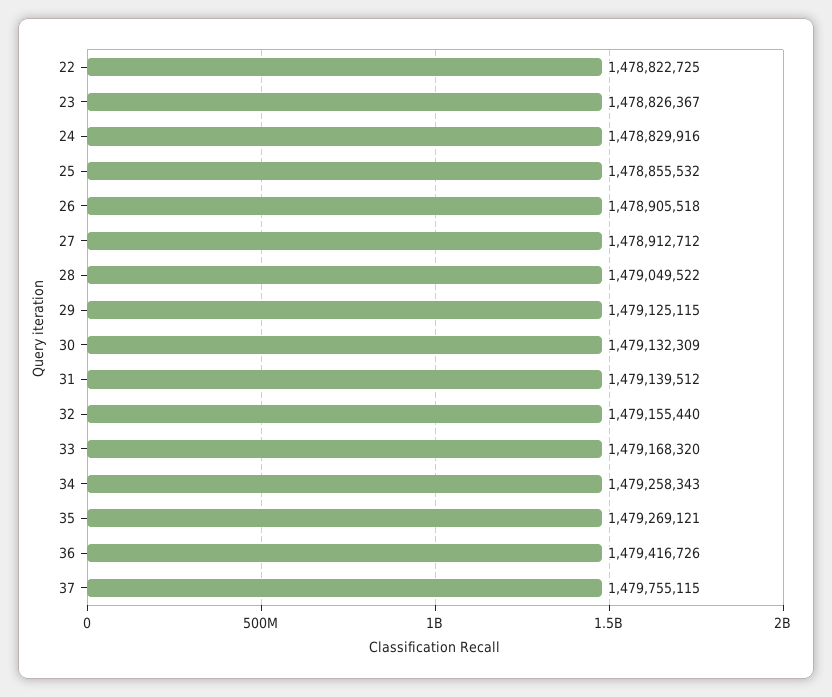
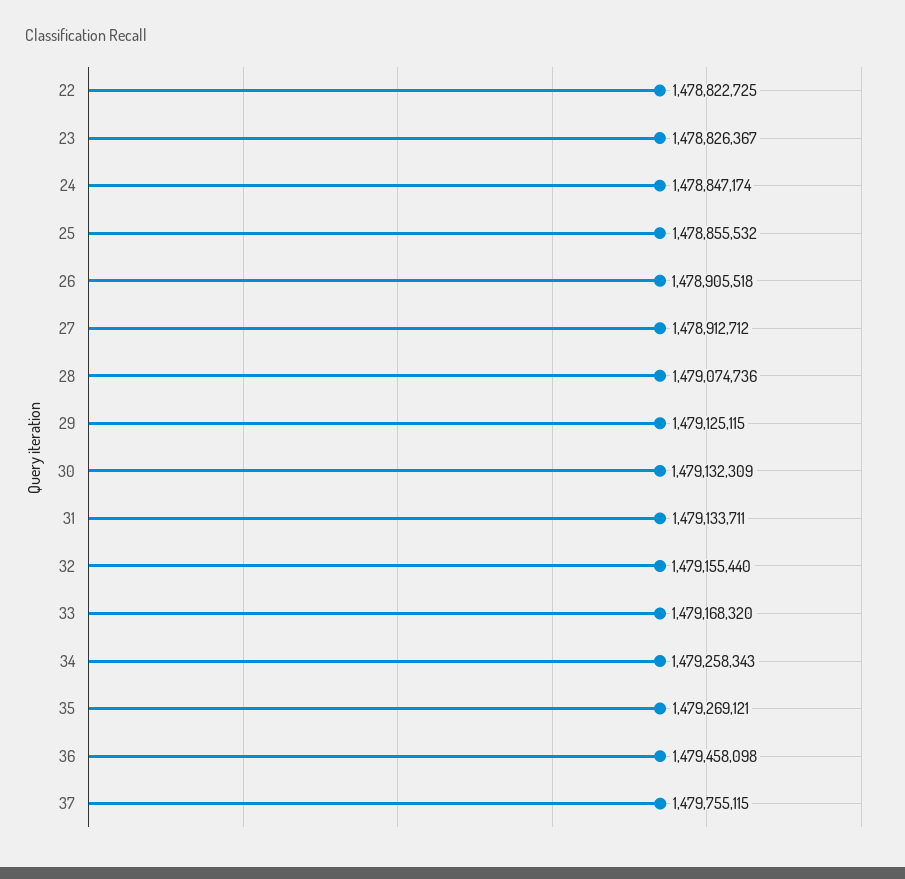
24: 1478829916 -> 1478847174
28: 1479049522 -> 1479074736
31: 1479139512 -> 1479133711
36: 1479416726 -> 1479458098

